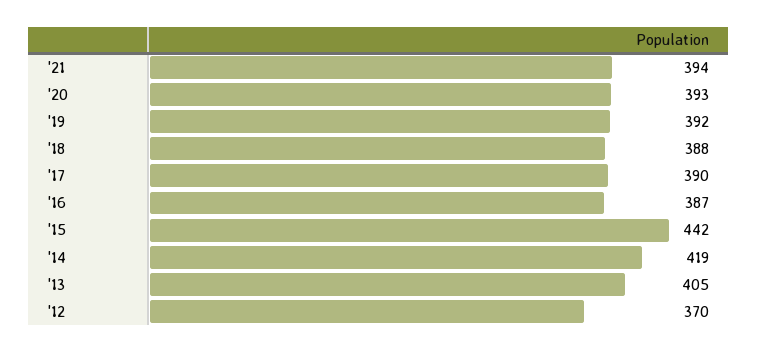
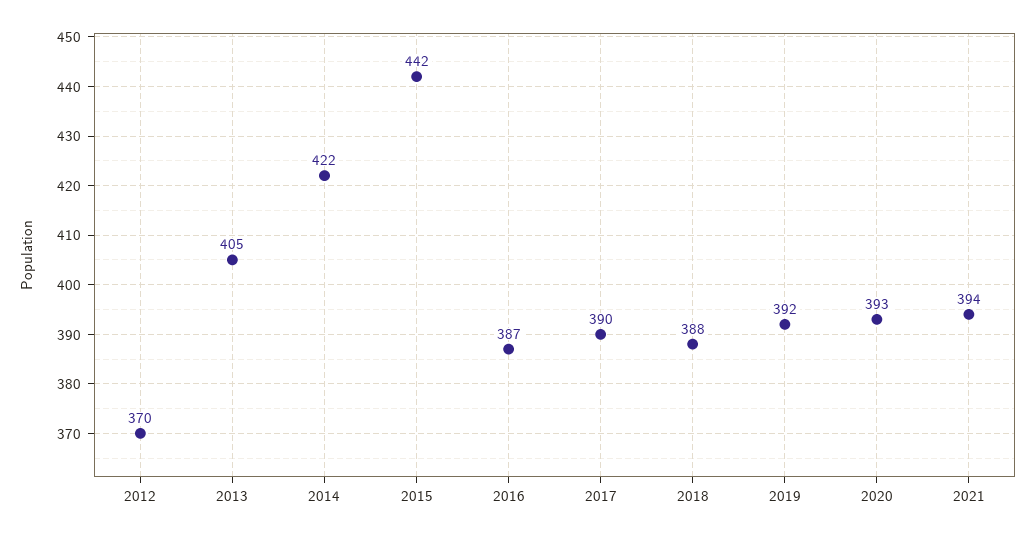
'14: 419 -> 422

